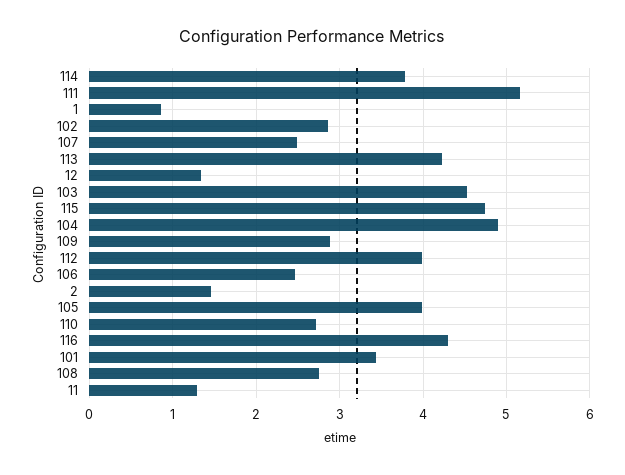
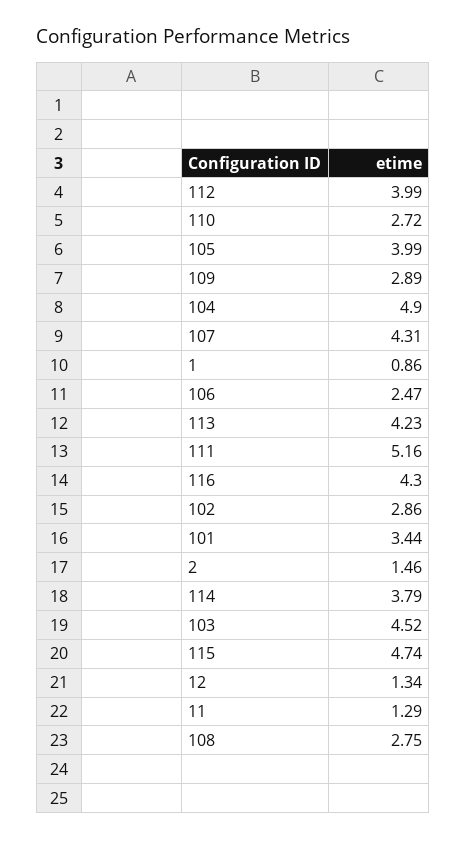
107: 2.5 -> 4.31

